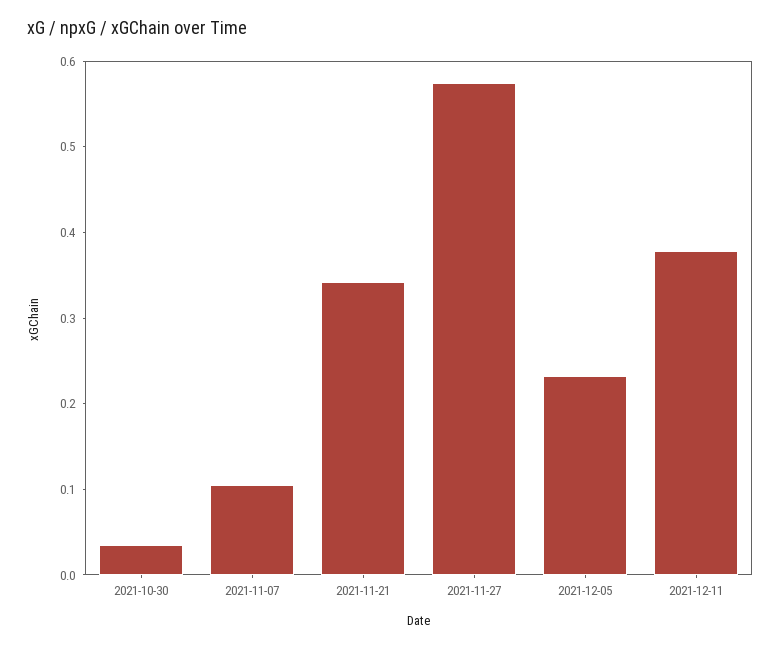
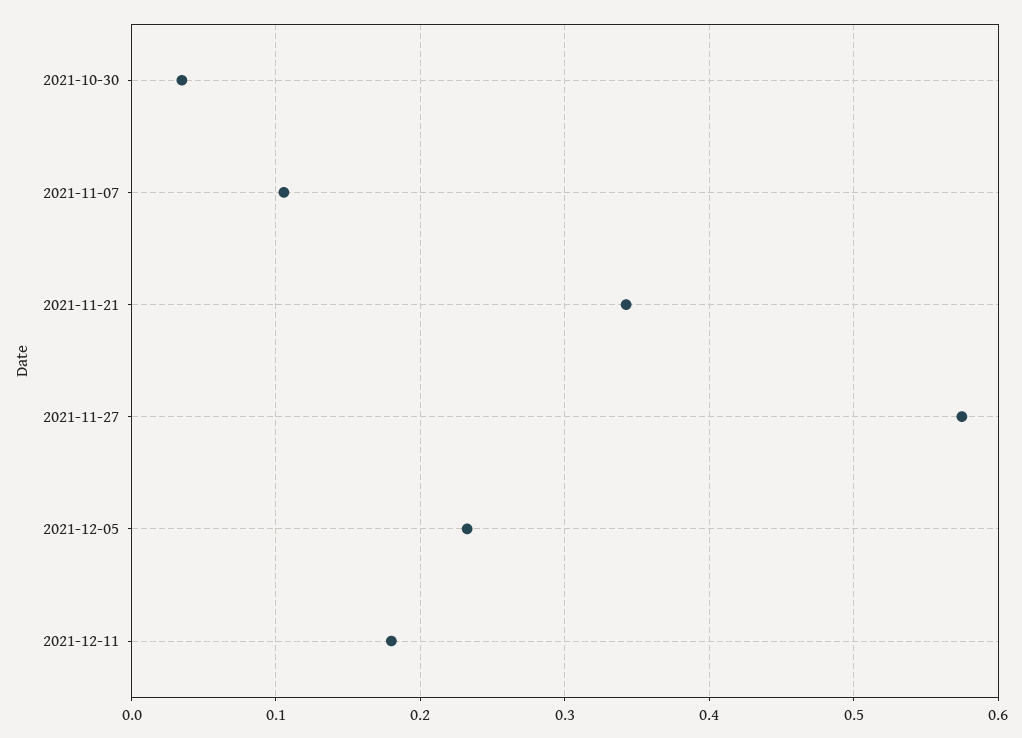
2021-12-11: 0.38 -> 0.18

